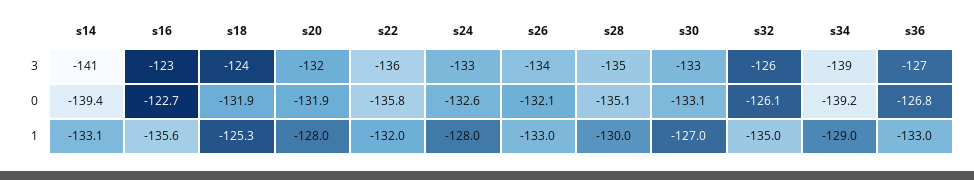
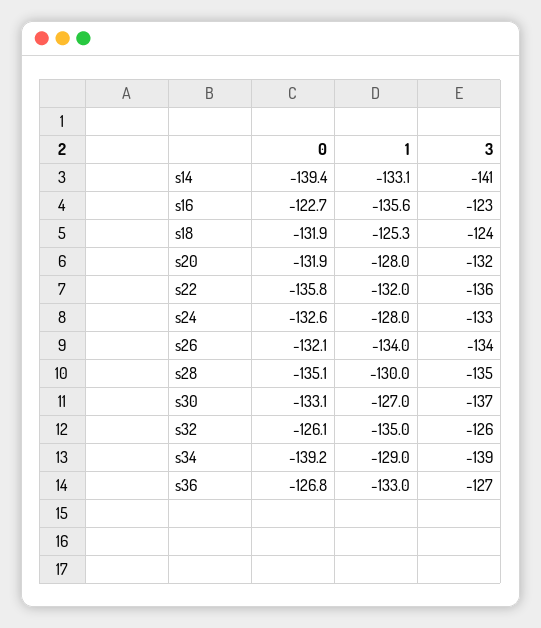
s30, 3: -133 -> -137
s26, 1: -133 -> -134

